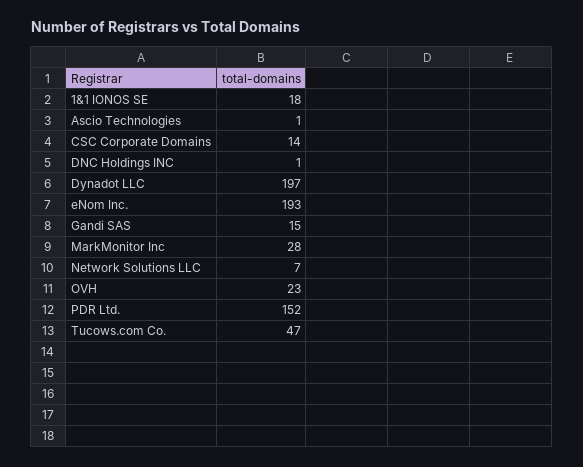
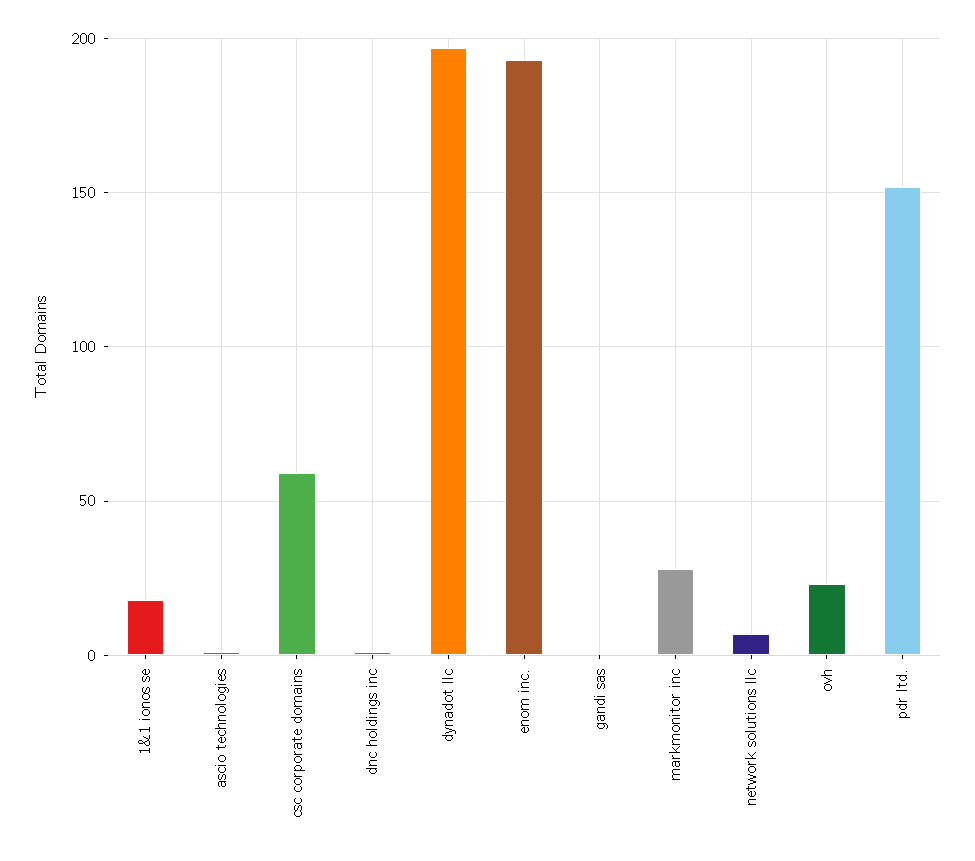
CSC Corporate Domains: 14 -> 60
Gandi SAS: 15 -> 0
Tucows.com Co.: 47 -> none

